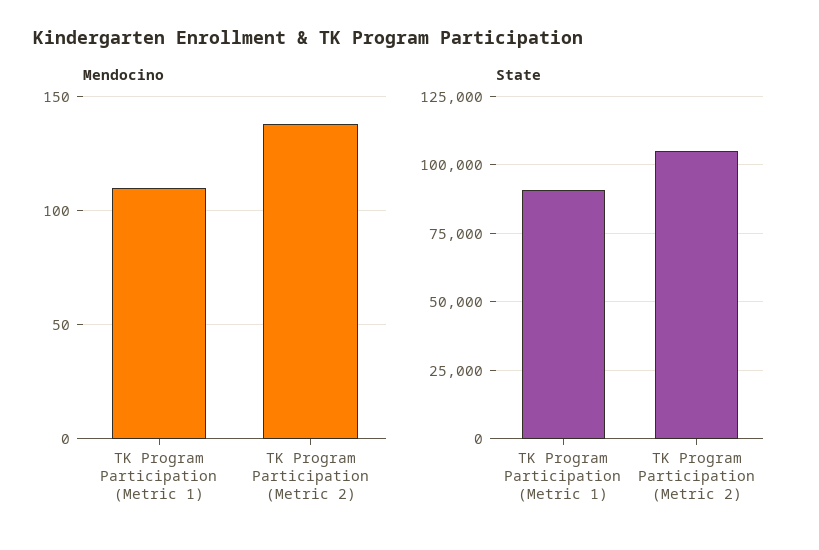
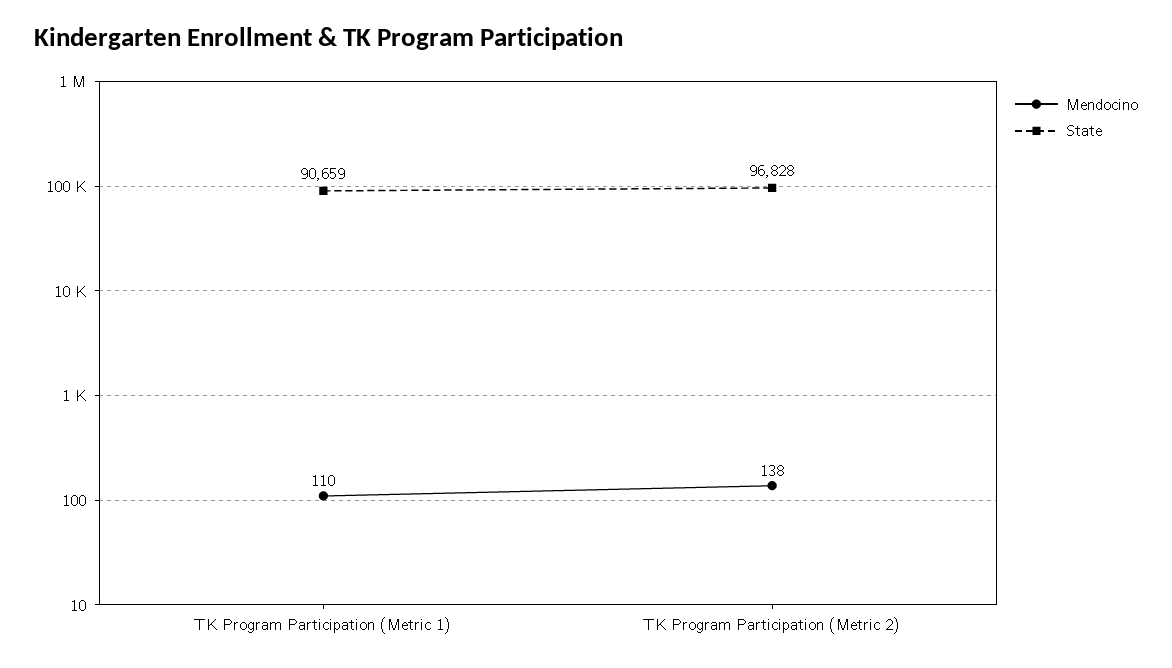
State, TK Program Participation (Metric 2): 105000 -> 96828

